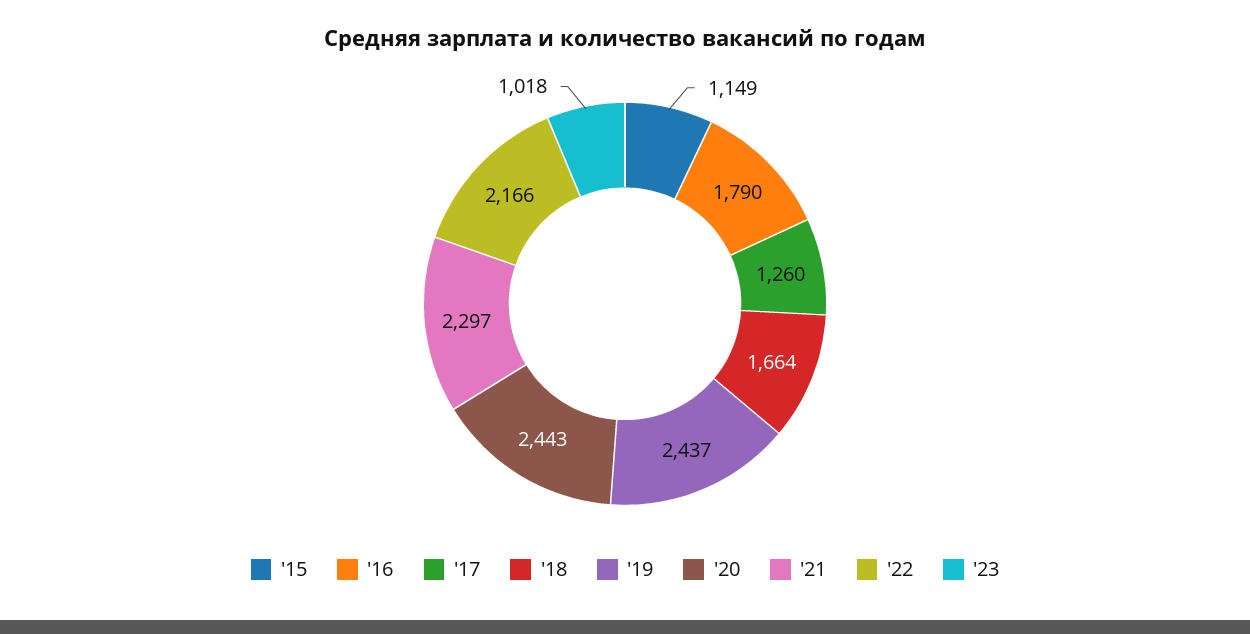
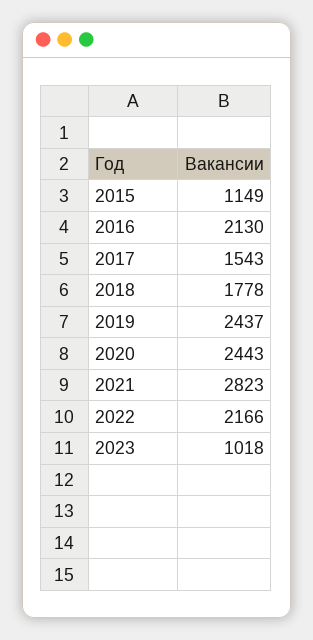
'16: 1790 -> 2130
'17: 1260 -> 1543
'18: 1664 -> 1778
'21: 2297 -> 2823

